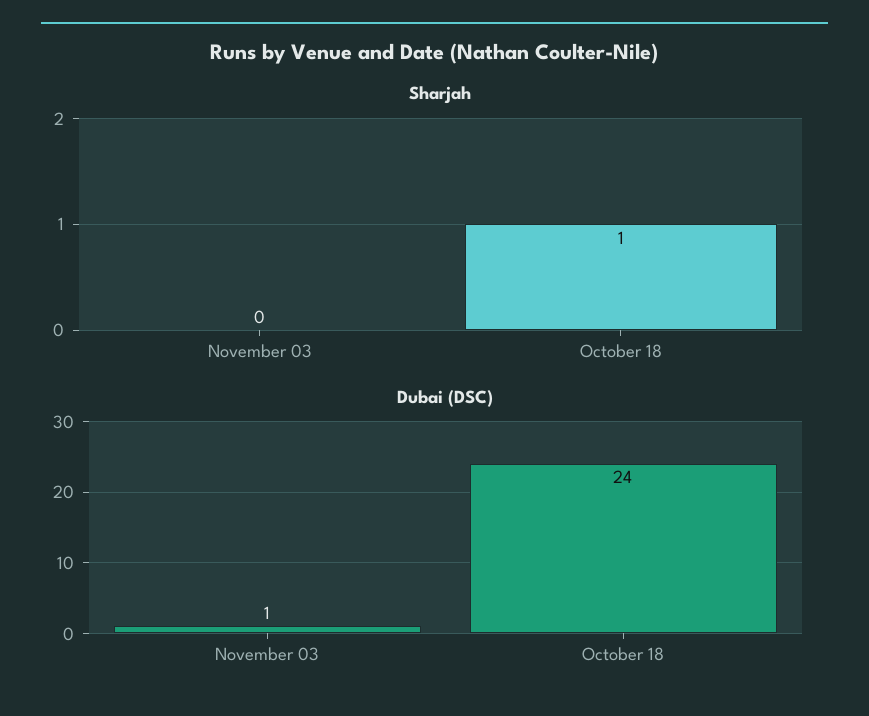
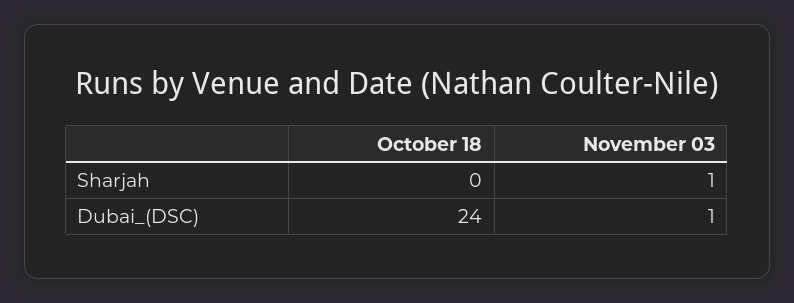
Sharjah, November 03: 0 -> 1
Sharjah, October 18: 1 -> 0

